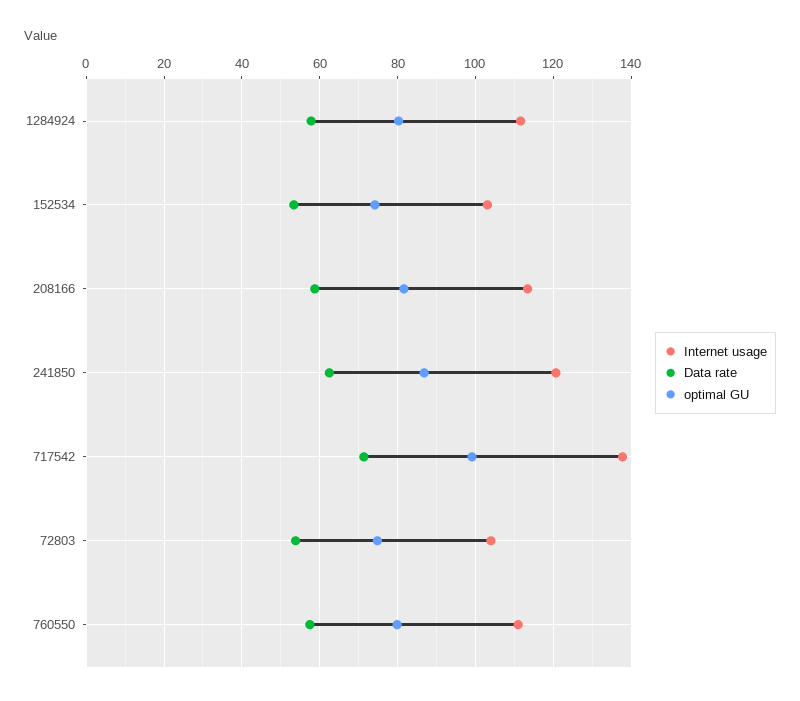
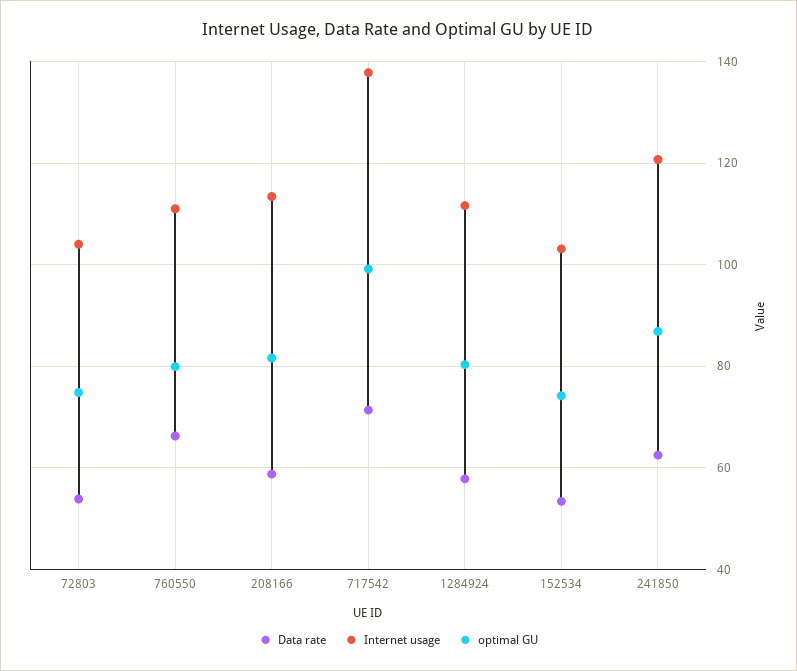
Data rate, 760550: 58 -> 66

